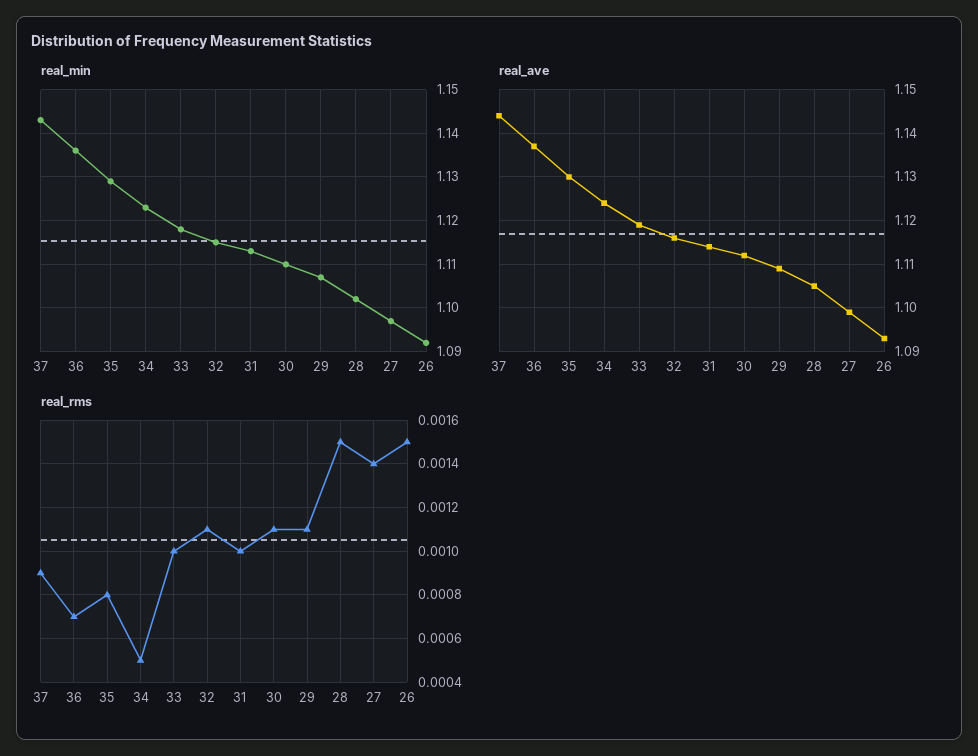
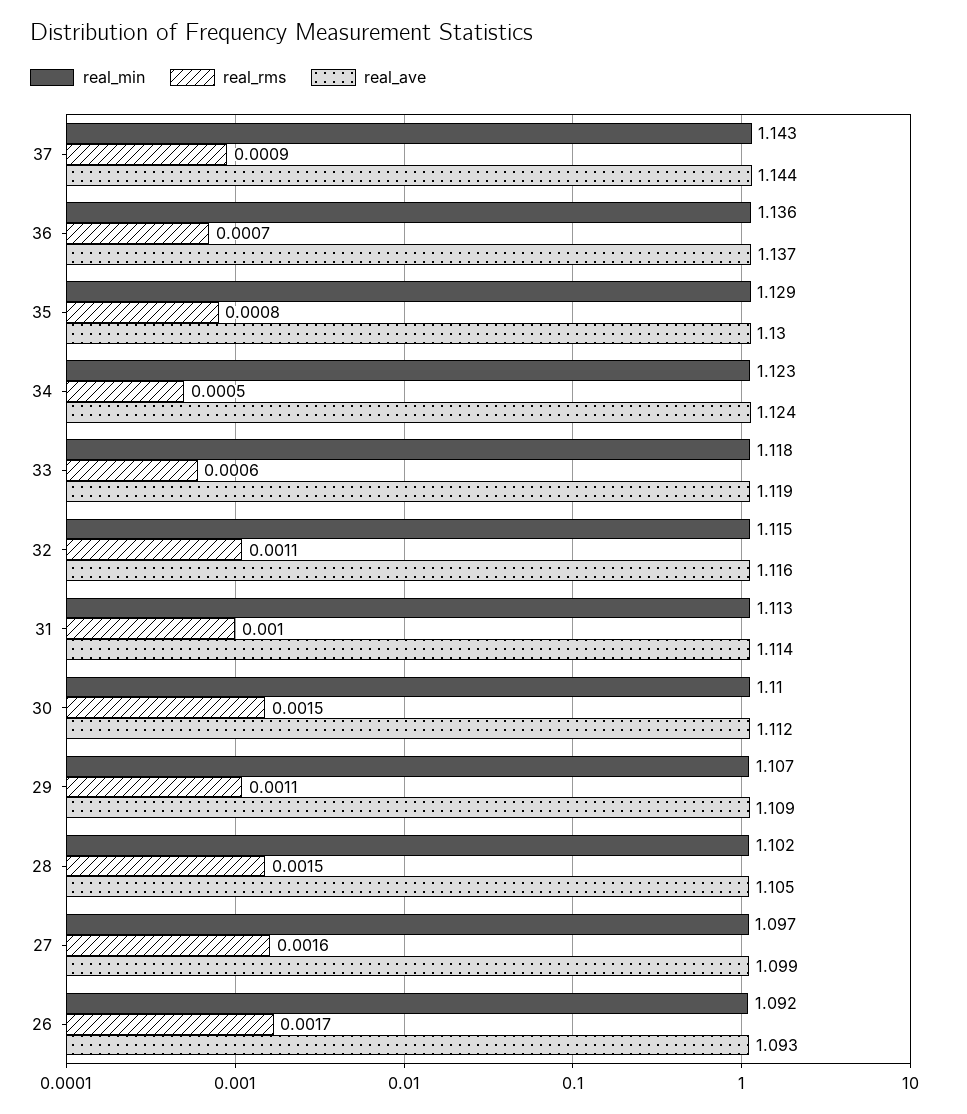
real_rms, 33: 0.001 -> 0.0006
real_rms, 30: 0.0011 -> 0.0015
real_rms, 27: 0.0014 -> 0.0016
real_rms, 26: 0.0015 -> 0.0017

